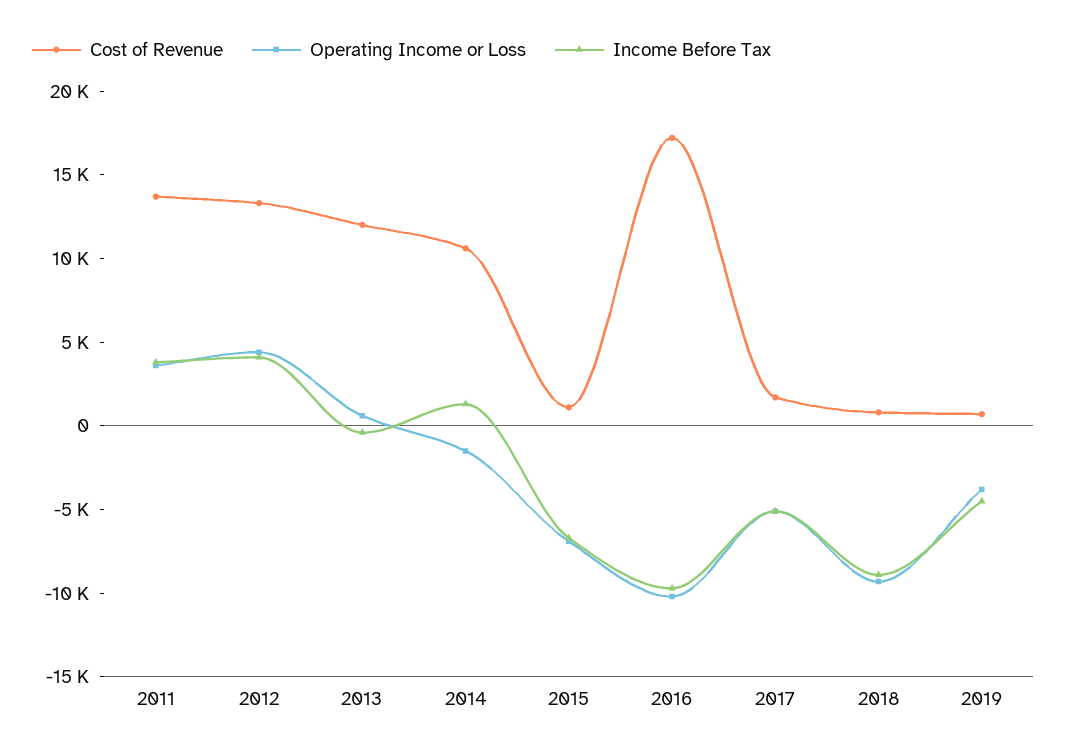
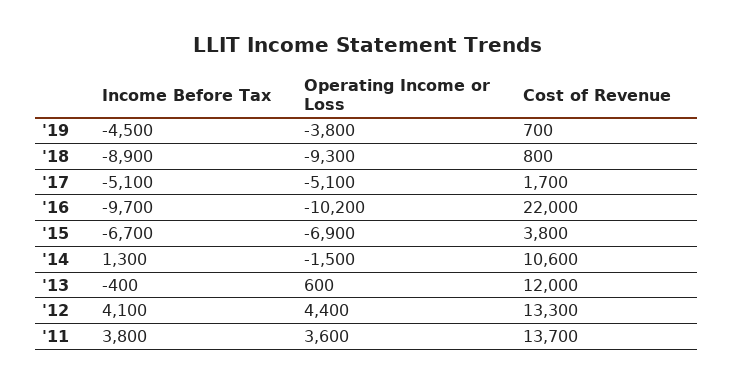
Cost of Revenue, 2015: 1000 -> 3800
Cost of Revenue, 2016: 17000 -> 22000

